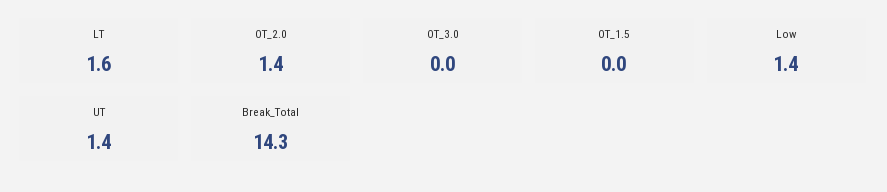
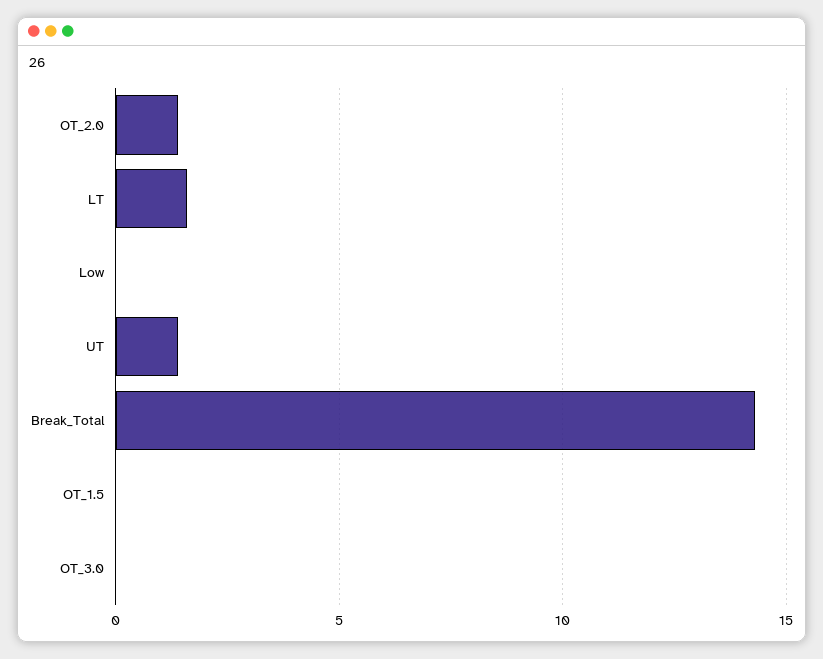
Low: 1.4 -> 0

